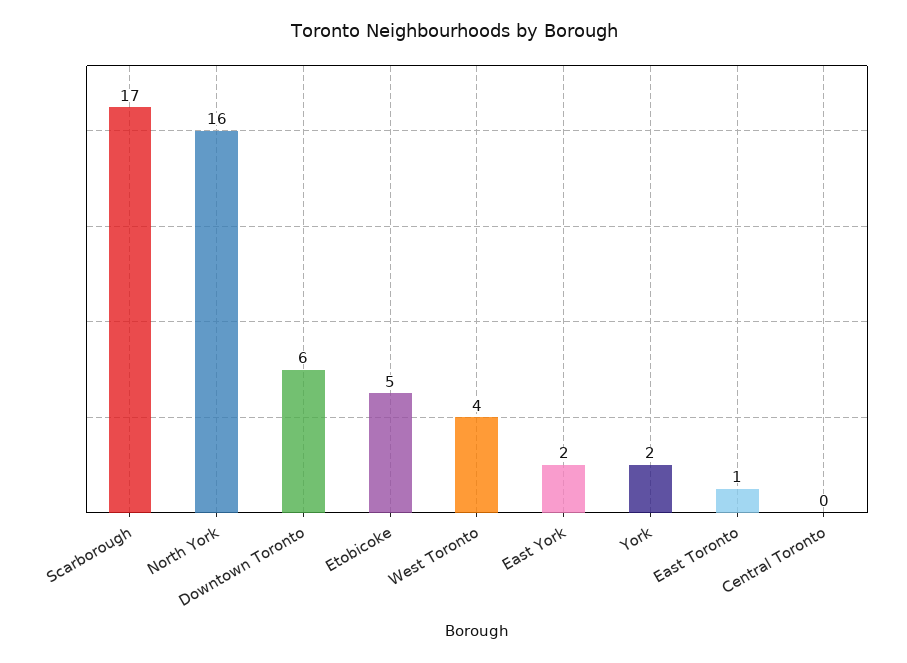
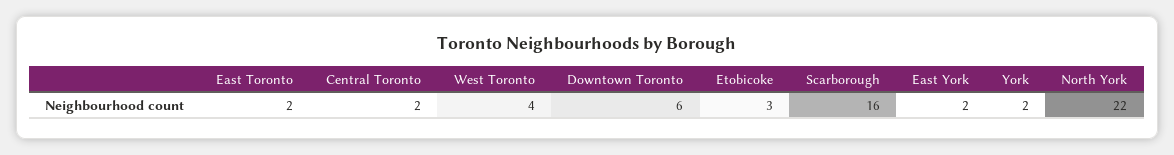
Scarborough: 17 -> 16
North York: 16 -> 22
Etobicoke: 5 -> 3
East Toronto: 1 -> 2
Central Toronto: 0 -> 2

